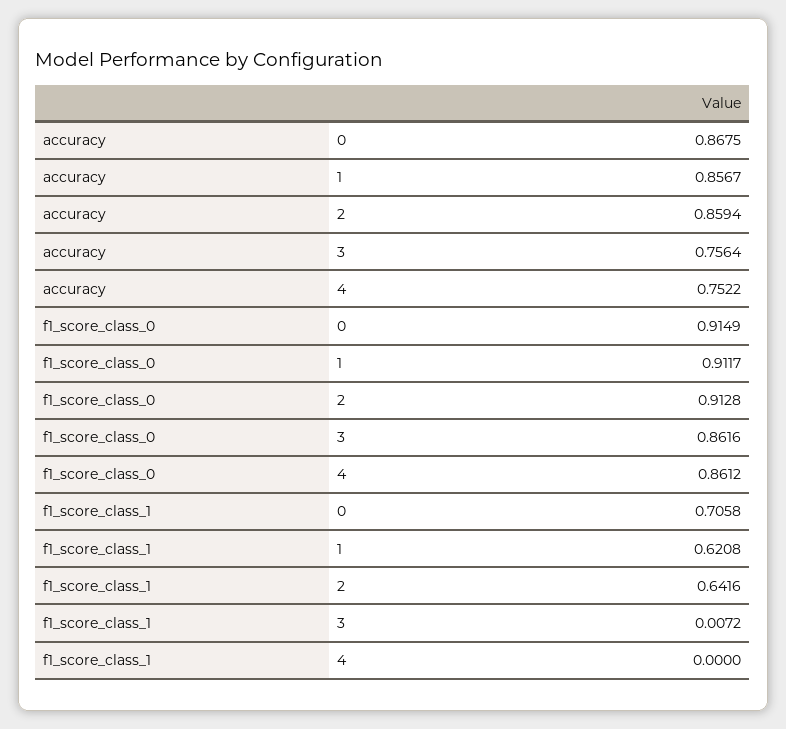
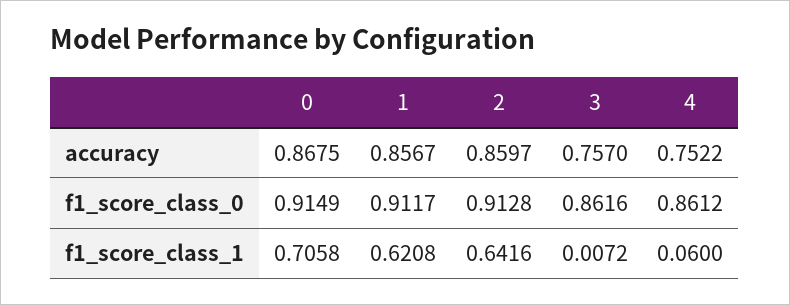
accuracy, 2: 0.8594 -> 0.8597
accuracy, 3: 0.7564 -> 0.757
f1_score_class_1, 4: 0 -> 0.06

